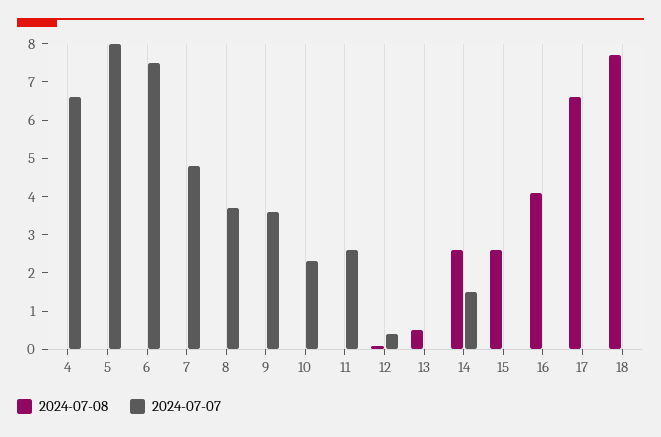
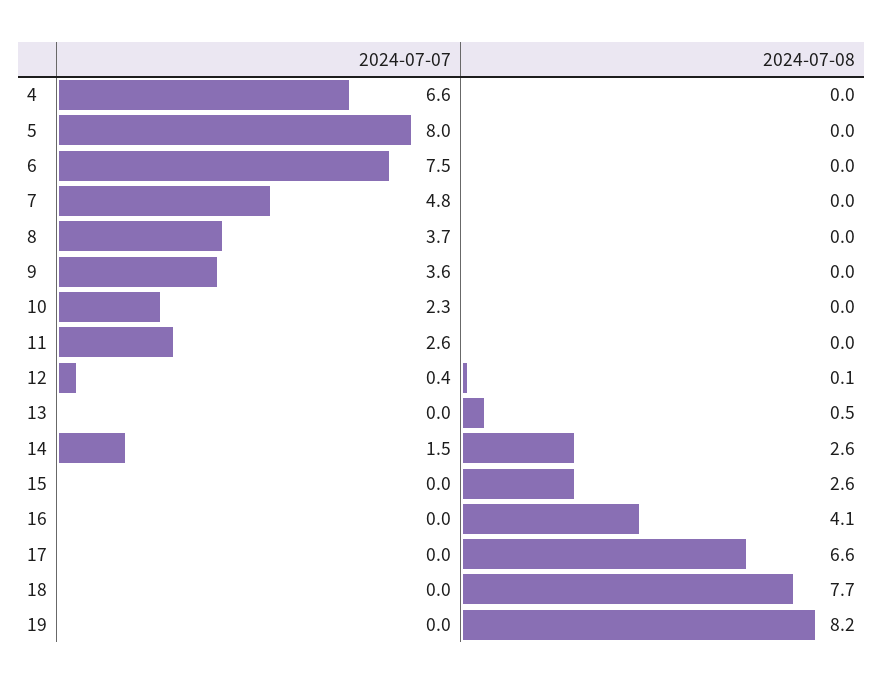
2024-07-07, 19: none -> 0
2024-07-08, 19: none -> 8.2

